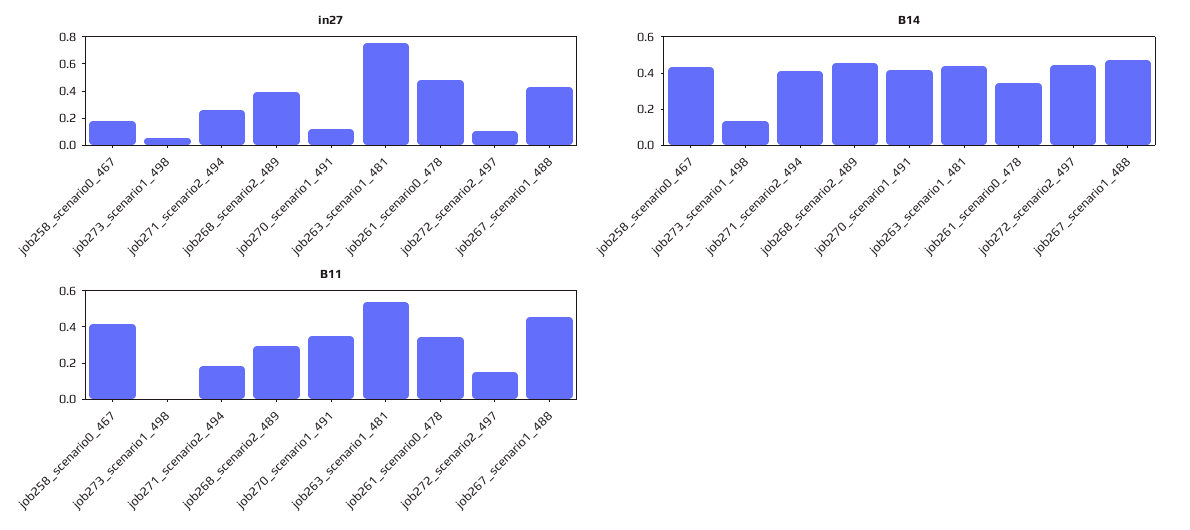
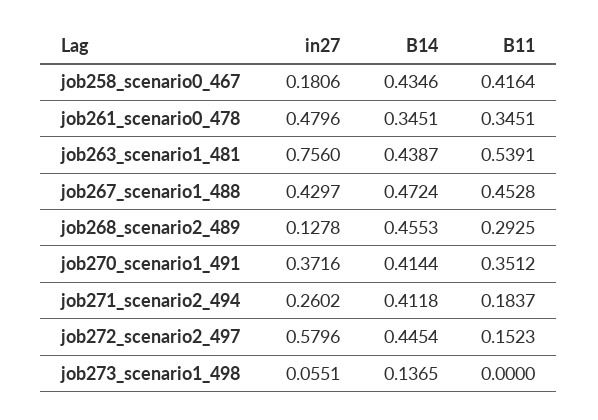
in27, job268_scenario2_489: 0.4 -> 0.1278
in27, job270_scenario1_491: 0.1 -> 0.3716
in27, job272_scenario2_497: 0.1 -> 0.5796

